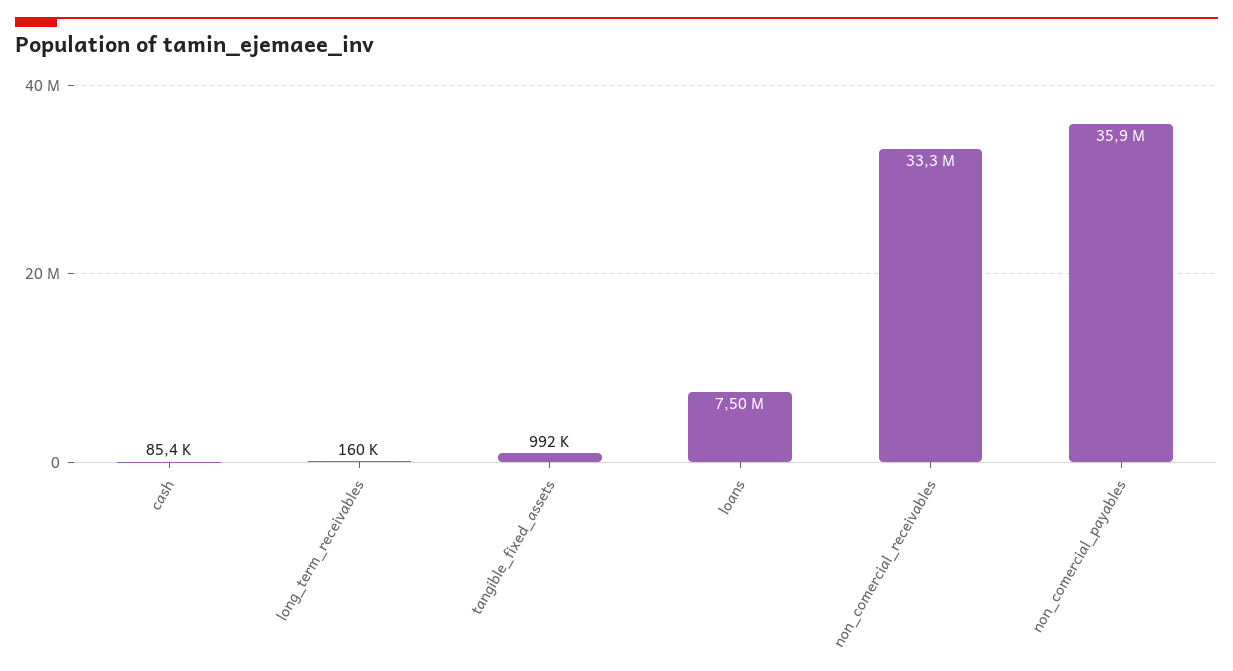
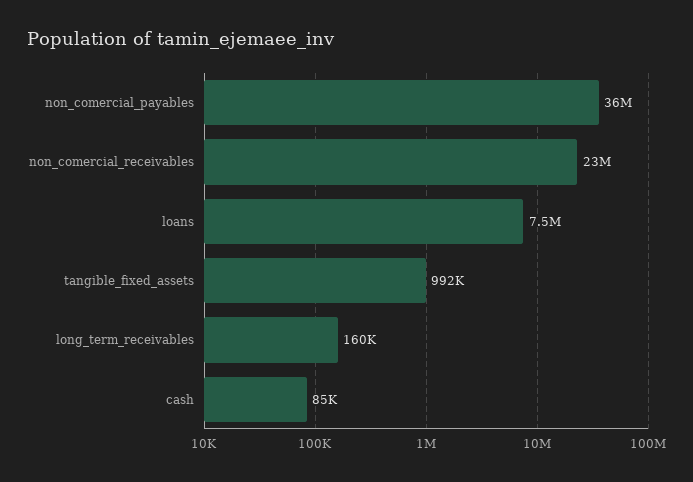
non_comercial_receivables: 33300000 -> 23000000

